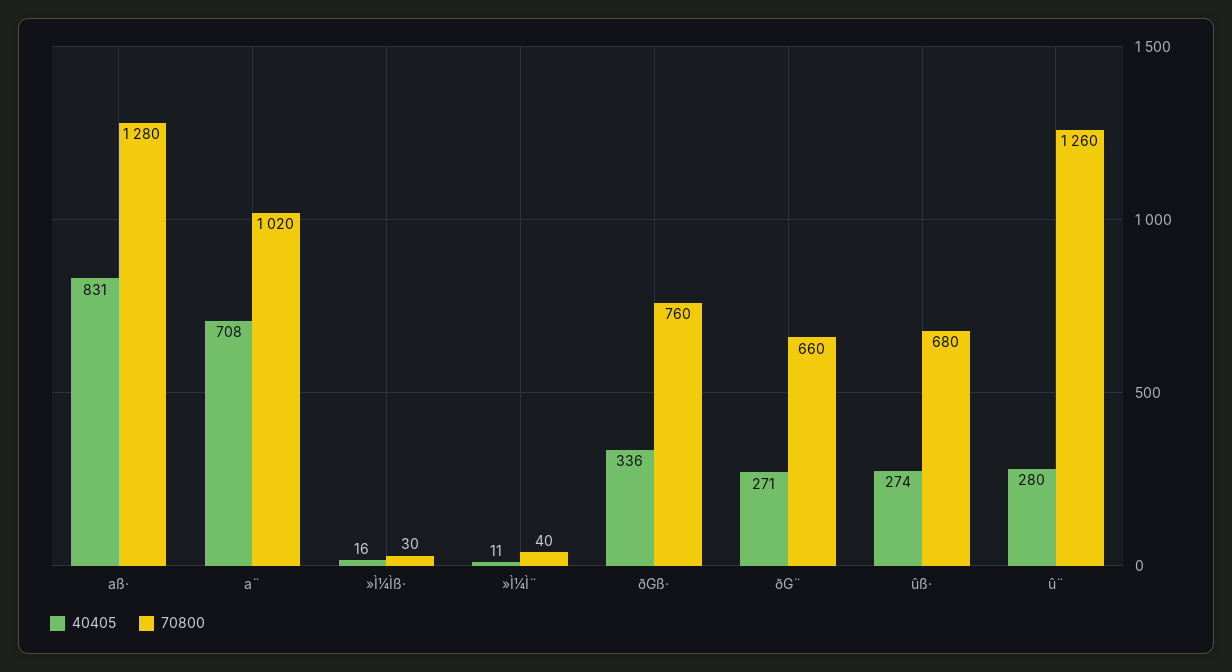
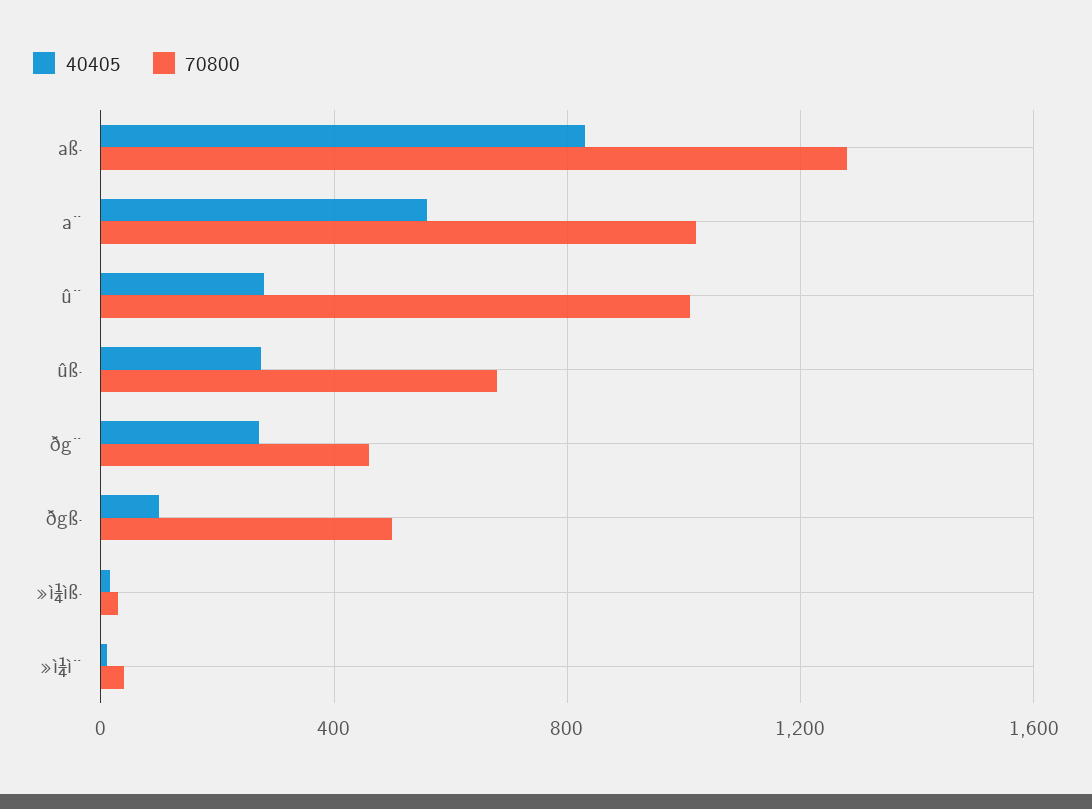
40405, a¨: 708 -> 550
40405, ðGß·: 336 -> 100
70800, ðGß·: 760 -> 500
70800, ðG¨: 660 -> 450
70800, û¨: 1260 -> 1000

